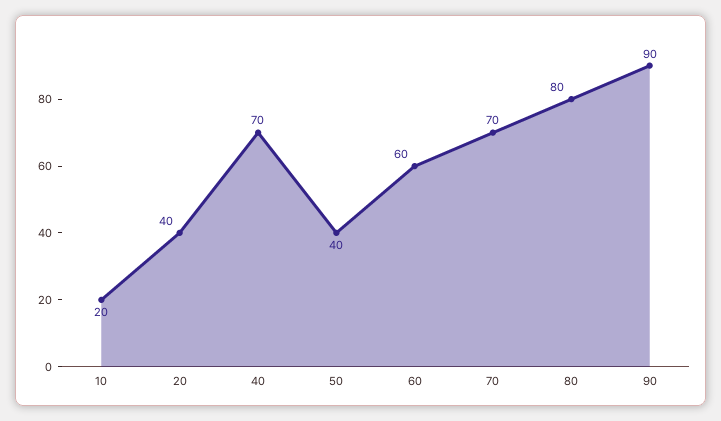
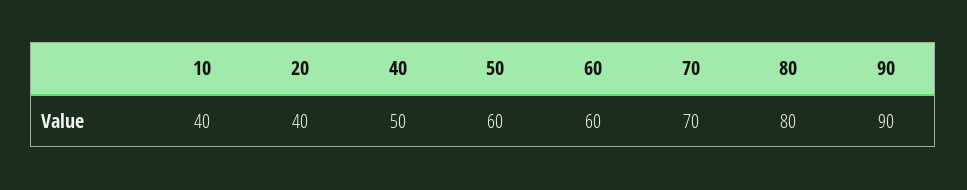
10: 20 -> 40
40: 70 -> 50
50: 40 -> 60

